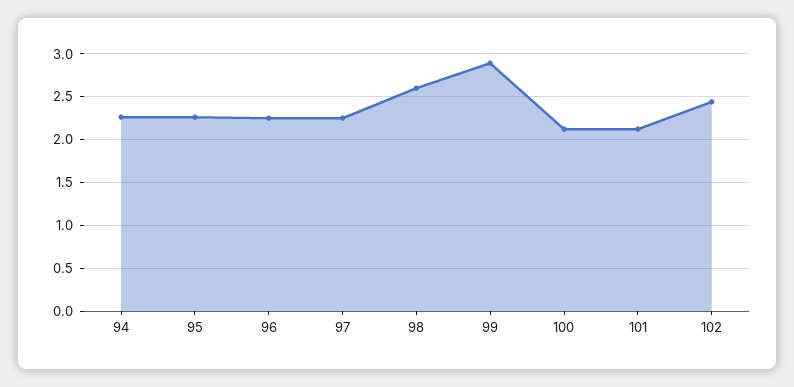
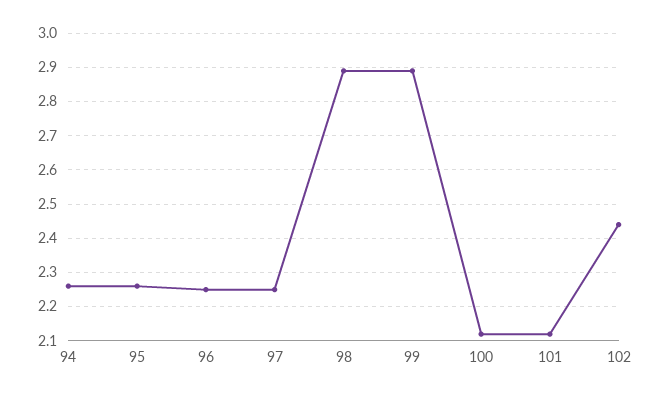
98: 2.6 -> 2.9

